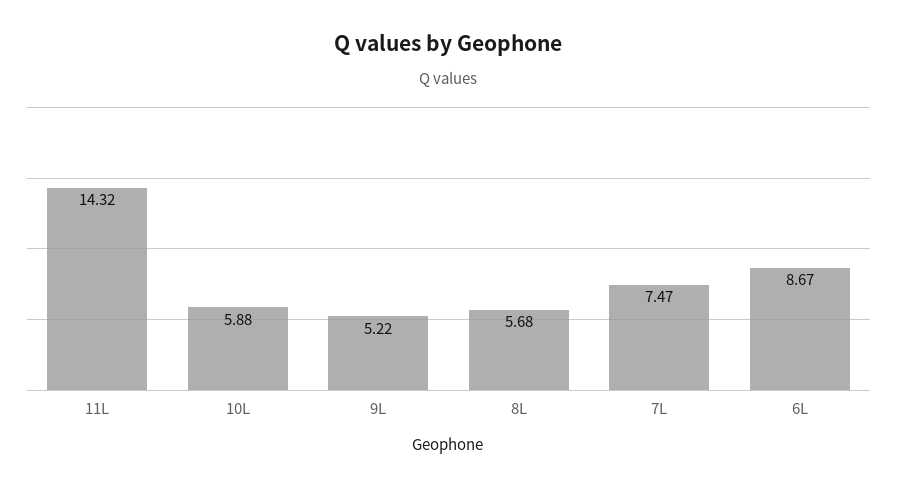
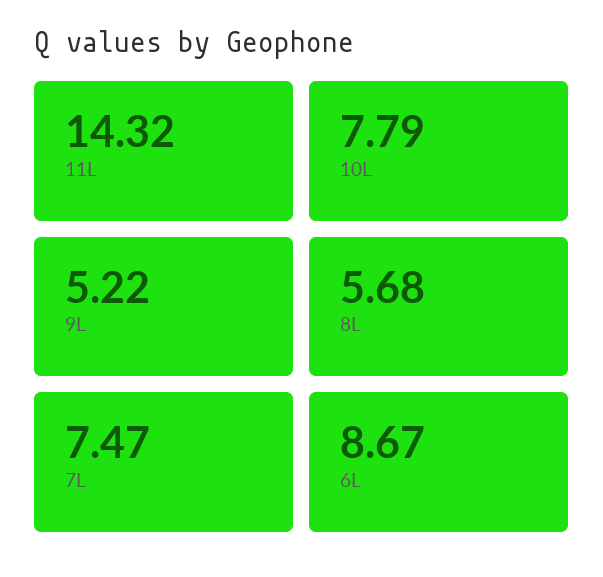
10L: 5.88 -> 7.79

